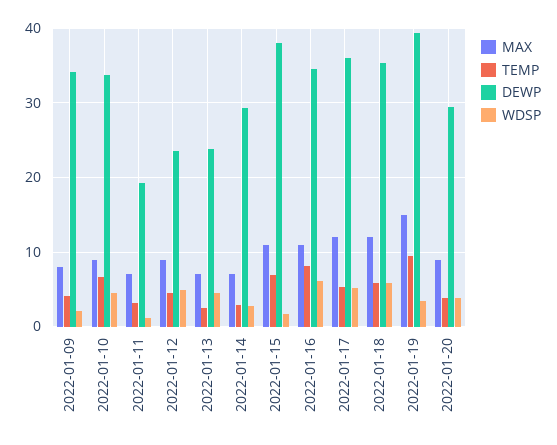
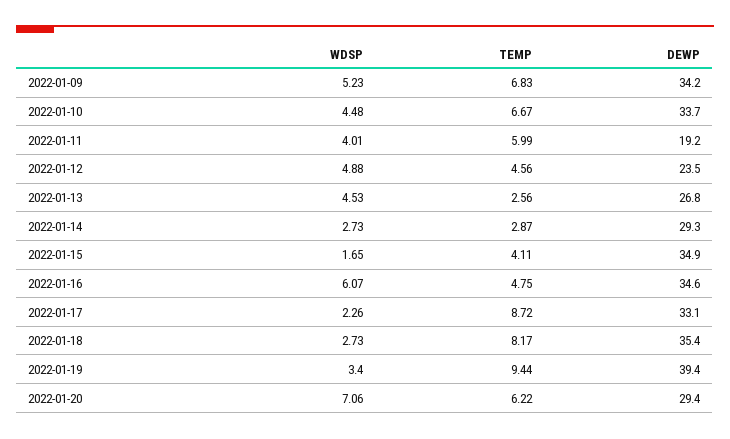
MAX, 2022-01-09: 8 -> none
TEMP, 2022-01-09: 4 -> 6.83
WDSP, 2022-01-09: 2 -> 5.23
MAX, 2022-01-10: 9 -> none
MAX, 2022-01-11: 7 -> none
TEMP, 2022-01-11: 3 -> 5.99
WDSP, 2022-01-11: 1 -> 4.01
MAX, 2022-01-12: 9 -> none
MAX, 2022-01-13: 7 -> none
DEWP, 2022-01-13: 24 -> 26.8
MAX, 2022-01-14: 7 -> none
MAX, 2022-01-15: 11 -> none
TEMP, 2022-01-15: 7 -> 4.11
DEWP, 2022-01-15: 38 -> 34.9
MAX, 2022-01-16: 11 -> none
TEMP, 2022-01-16: 8 -> 4.75
MAX, 2022-01-17: 12 -> none
TEMP, 2022-01-17: 5 -> 8.72
DEWP, 2022-01-17: 36 -> 33.1
WDSP, 2022-01-17: 5 -> 2.26
MAX, 2022-01-18: 12 -> none
TEMP, 2022-01-18: 6 -> 8.17
WDSP, 2022-01-18: 6 -> 2.73
MAX, 2022-01-19: 15 -> none
MAX, 2022-01-20: 9 -> none
TEMP, 2022-01-20: 4 -> 6.22
WDSP, 2022-01-20: 4 -> 7.06

